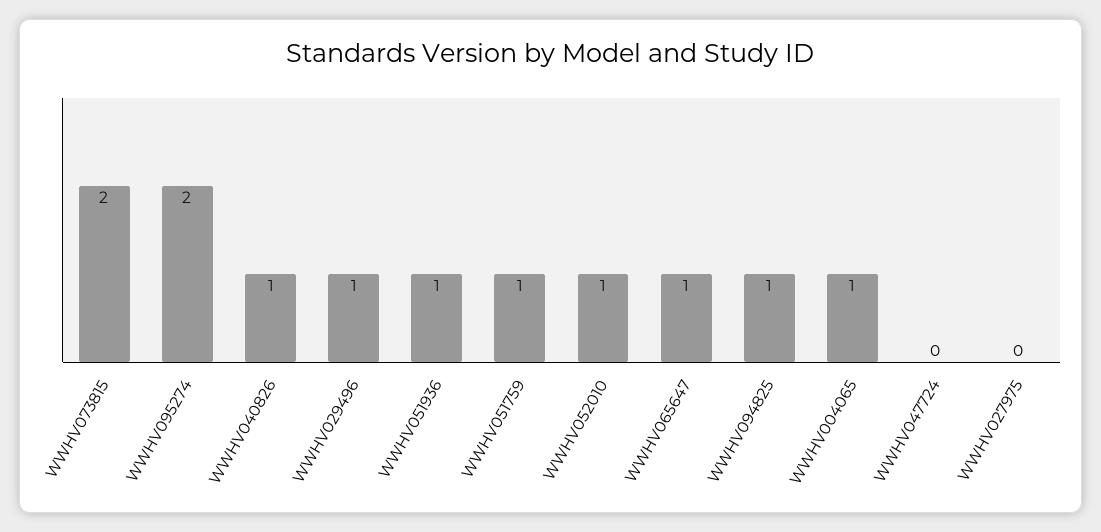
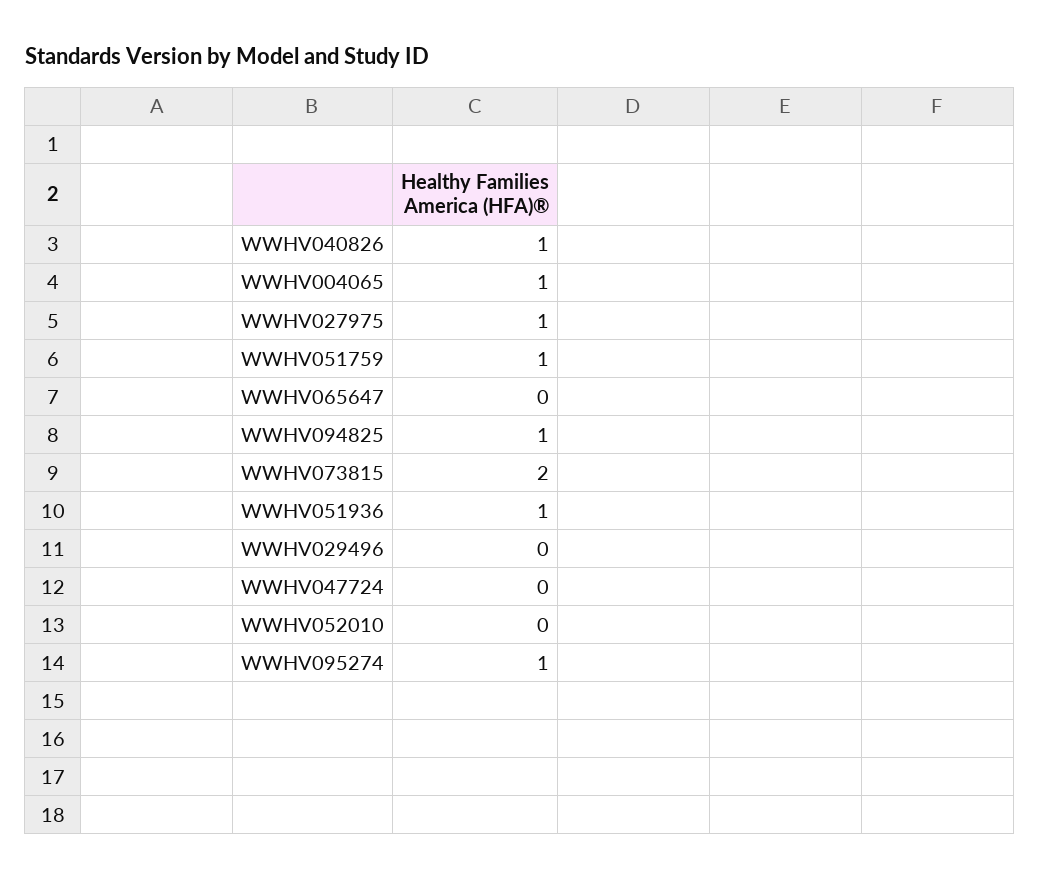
WWHV095274: 2 -> 1
WWHV029496: 1 -> 0
WWHV052010: 1 -> 0
WWHV065647: 1 -> 0
WWHV027975: 0 -> 1

